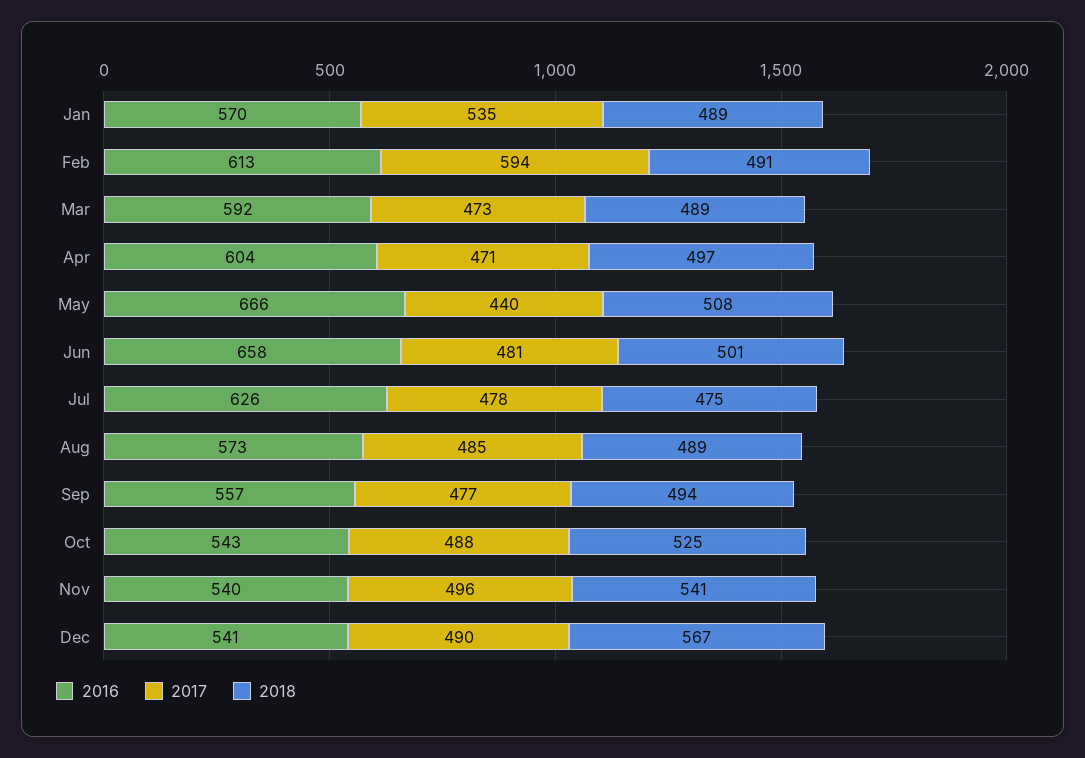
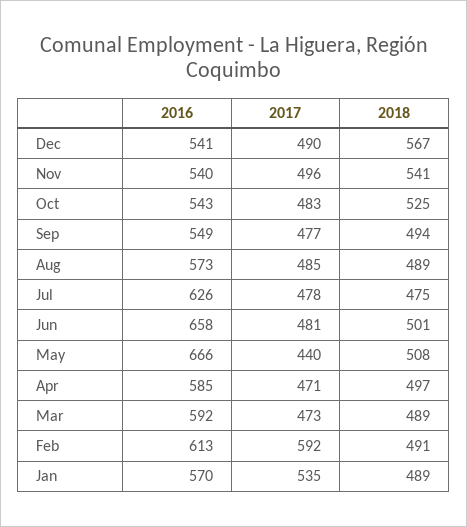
2017, Feb: 594 -> 592
2016, Apr: 604 -> 585
2016, Sep: 557 -> 549
2017, Oct: 488 -> 483

